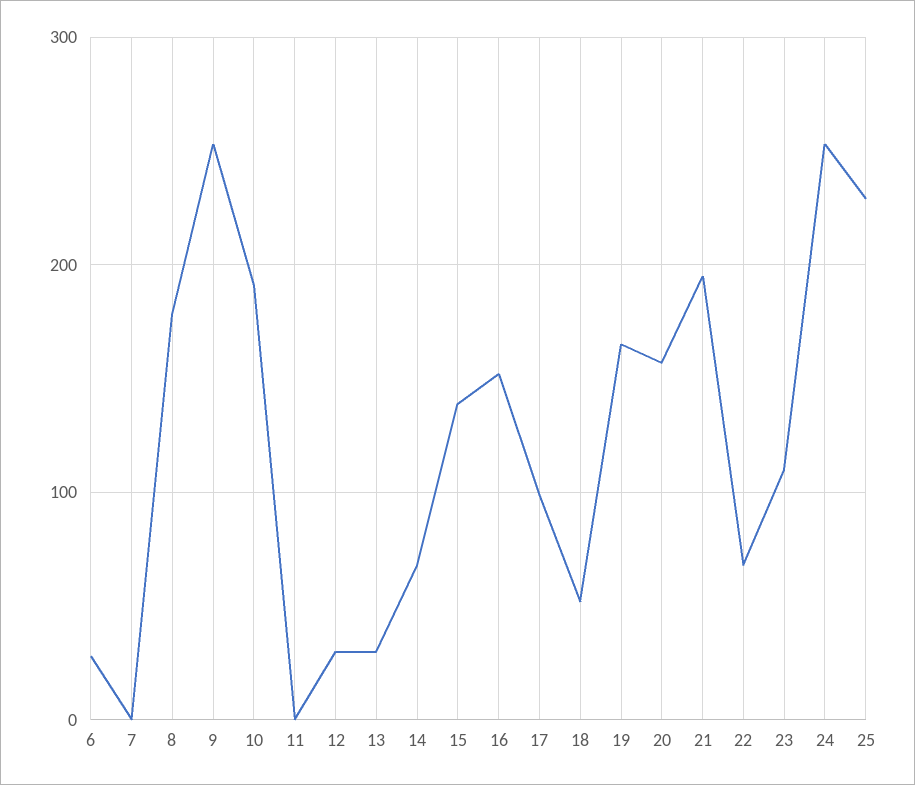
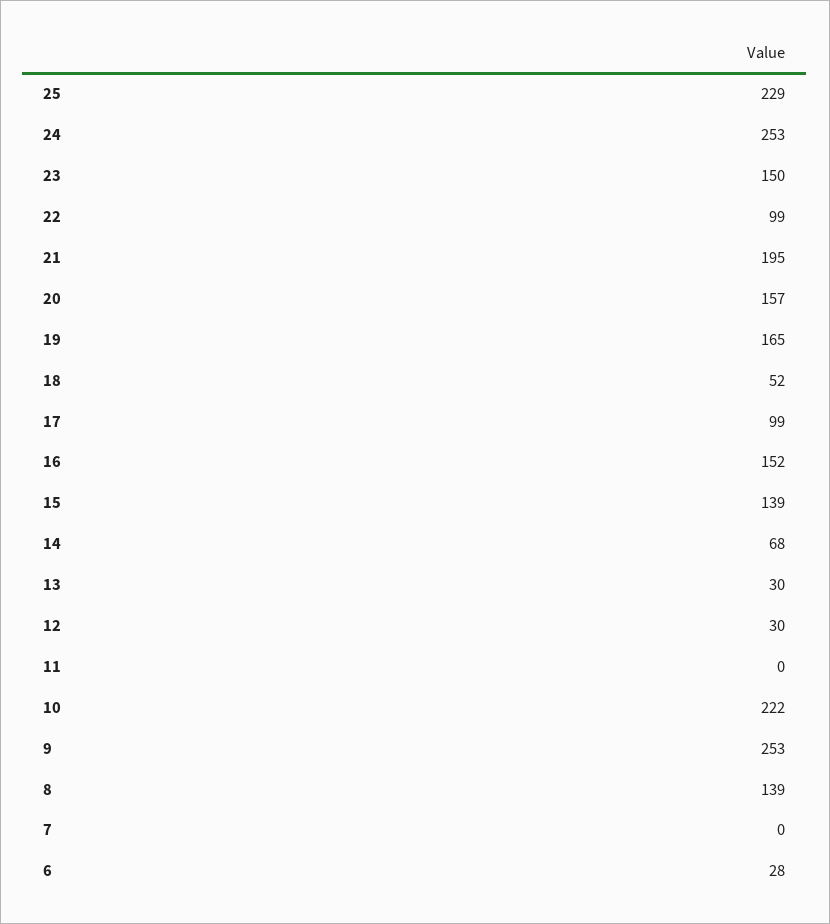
8: 180 -> 139
10: 190 -> 222
22: 70 -> 99
23: 110 -> 150

